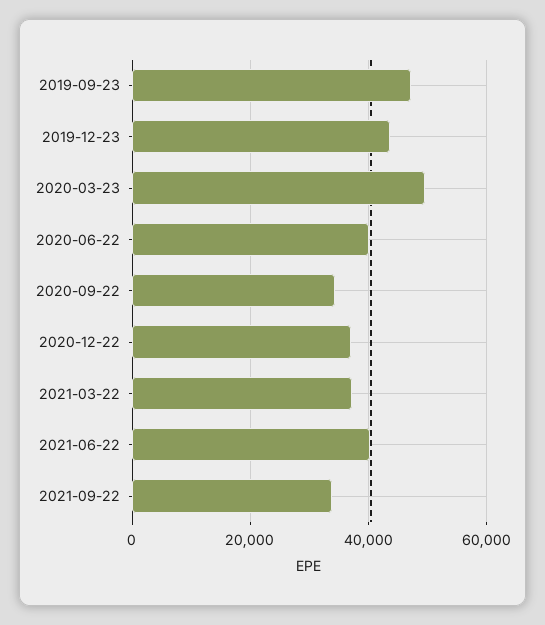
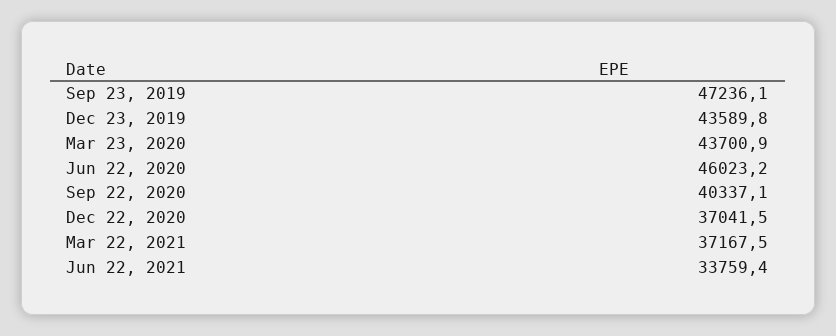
2020-03-23: 50000 -> 43700.9
2020-06-22: 40000 -> 46023.2
2020-09-22: 34000 -> 40337.1
2021-06-22: 40000 -> 33759.4
2021-09-22: 34000 -> none

